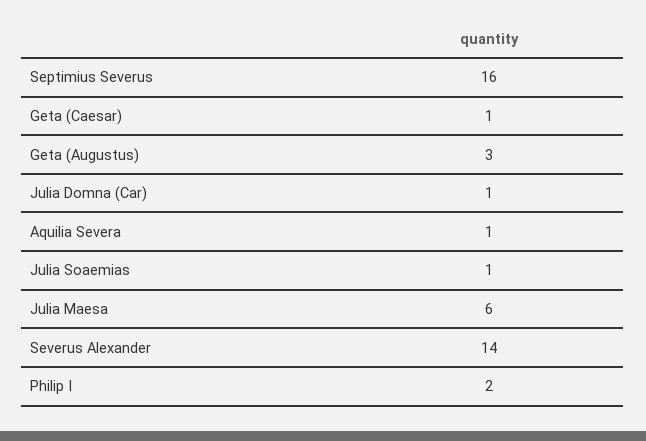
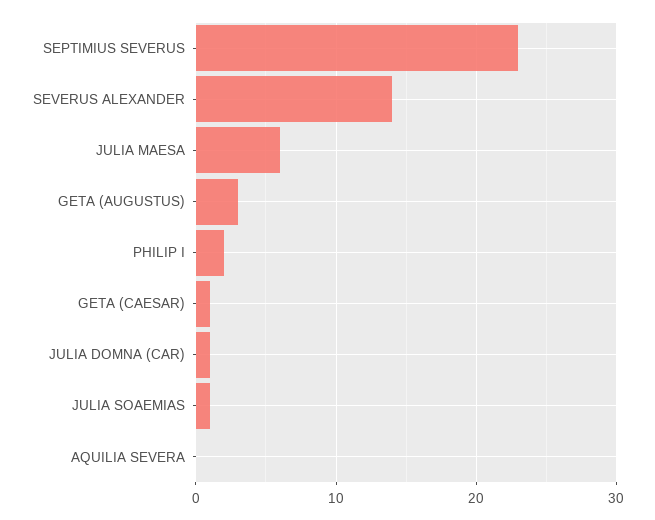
Septimius Severus: 16 -> 23
Aquilia Severa: 1 -> 0

